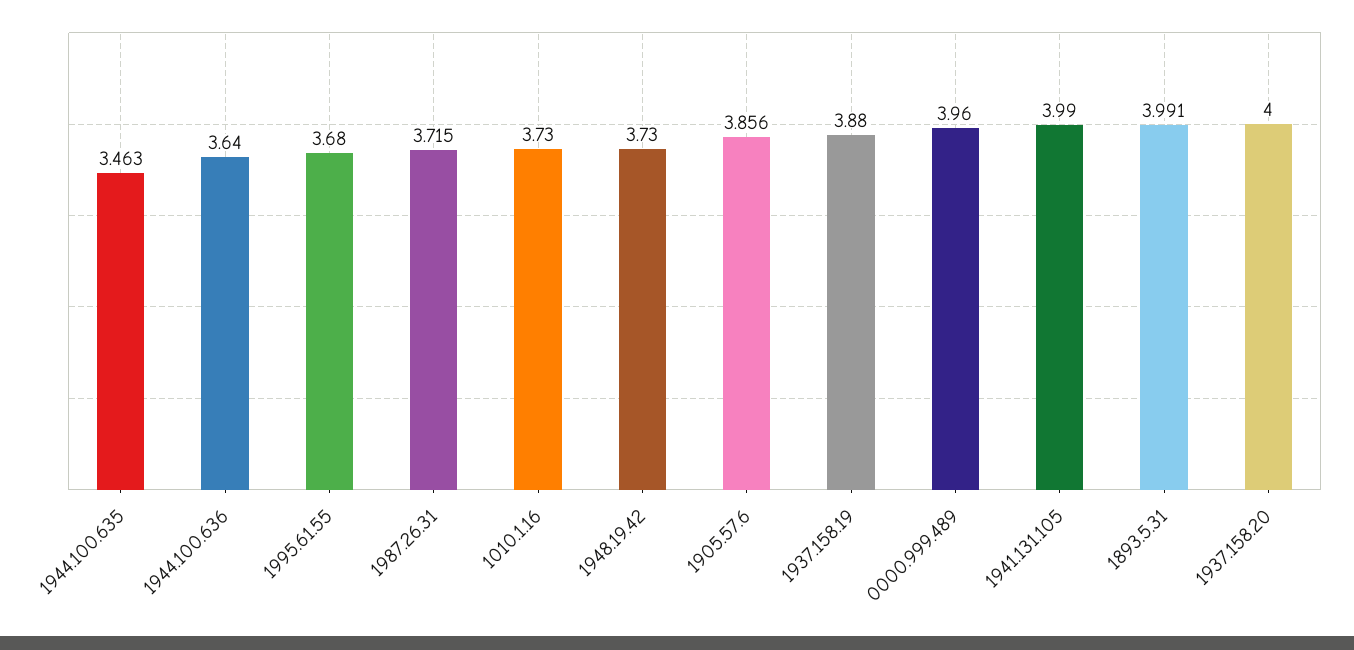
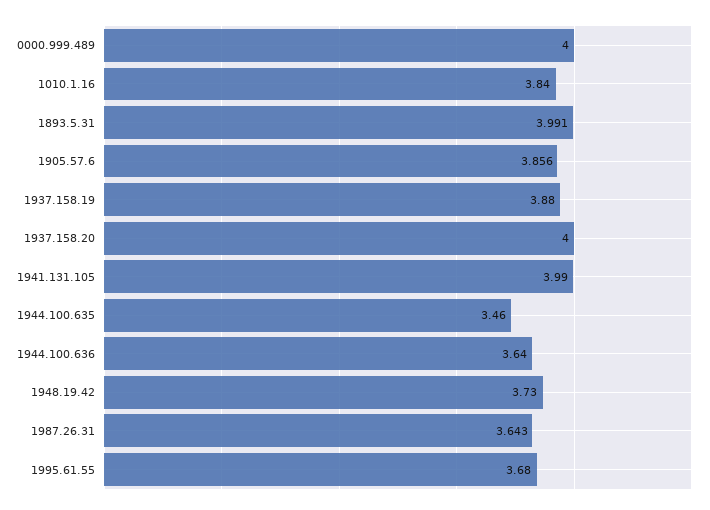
1944.100.635: 3.463 -> 3.46
1987.26.31: 3.715 -> 3.643
1010.1.16: 3.73 -> 3.84
0000.999.489: 3.96 -> 4

